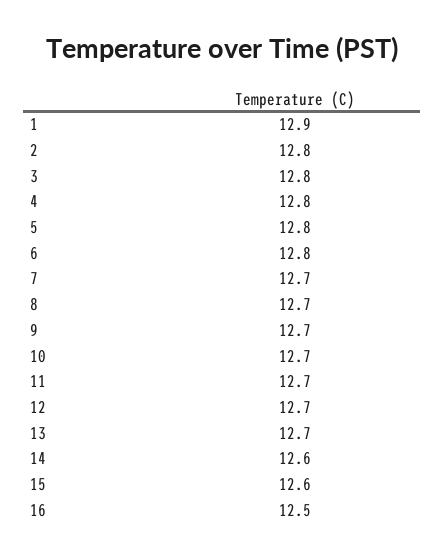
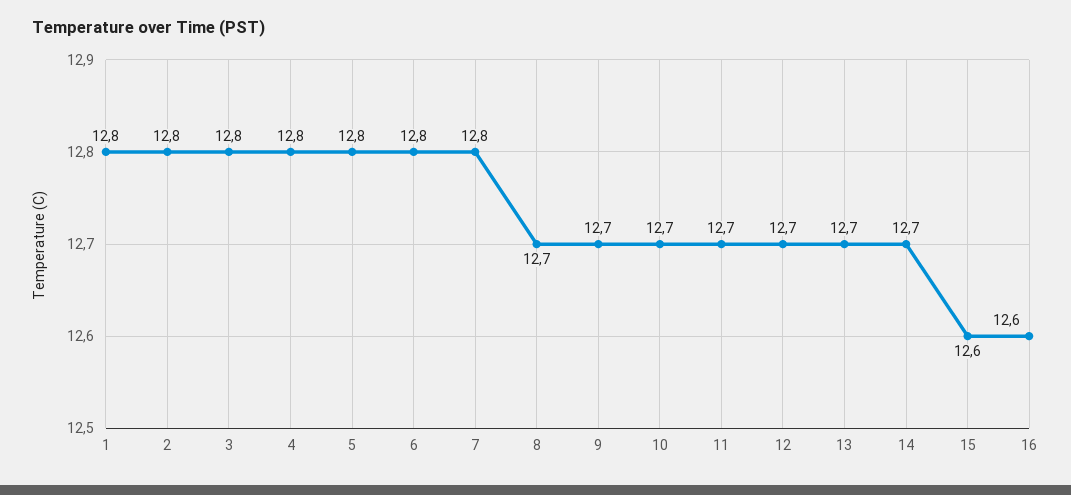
1: 12.9 -> 12.8
7: 12.7 -> 12.8
14: 12.6 -> 12.7
16: 12.5 -> 12.6

